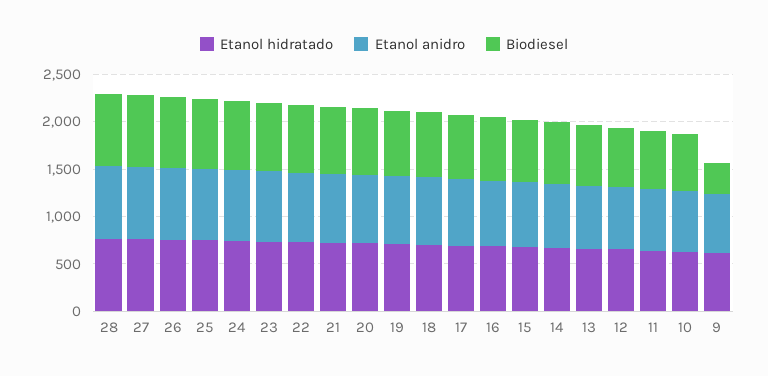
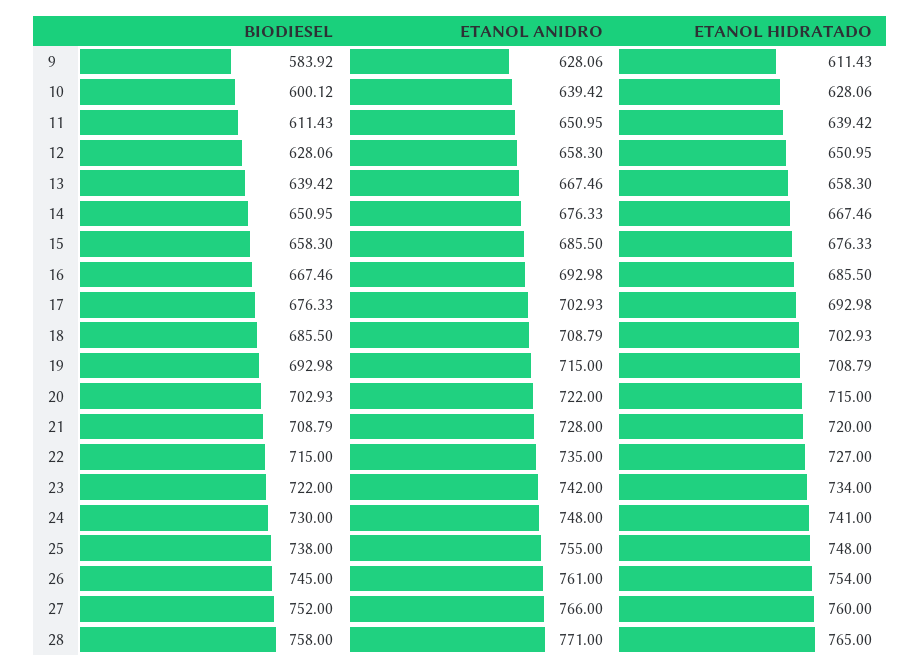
Biodiesel, 9: 300 -> 583.92

